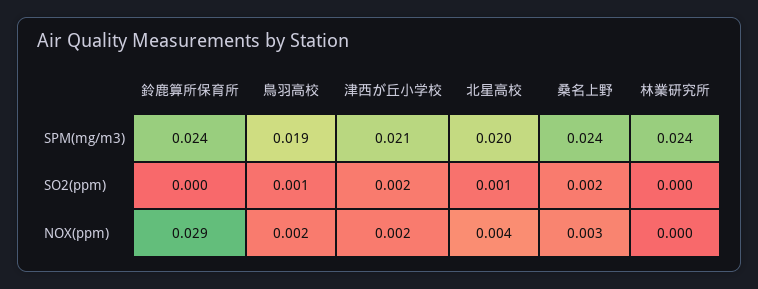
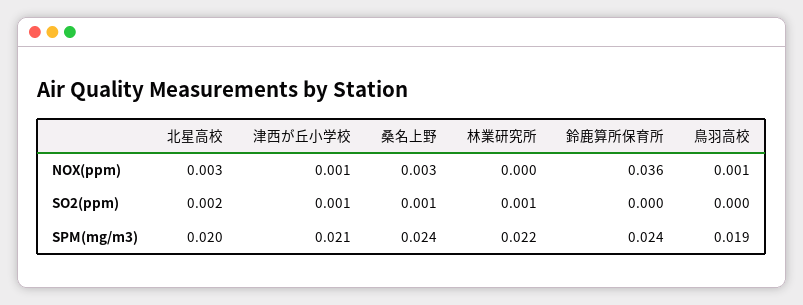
林業研究所, SPM(mg/m3): 0.024 -> 0.022
鳥羽高校, SO2(ppm): 0.001 -> 0
津西が丘小学校, SO2(ppm): 0.002 -> 0.001
北星高校, SO2(ppm): 0.001 -> 0.002
桑名上野, SO2(ppm): 0.002 -> 0.001
林業研究所, SO2(ppm): 0 -> 0.001
鈴鹿算所保育所, NOX(ppm): 0.029 -> 0.036
鳥羽高校, NOX(ppm): 0.002 -> 0.001
津西が丘小学校, NOX(ppm): 0.002 -> 0.001
北星高校, NOX(ppm): 0.004 -> 0.003

